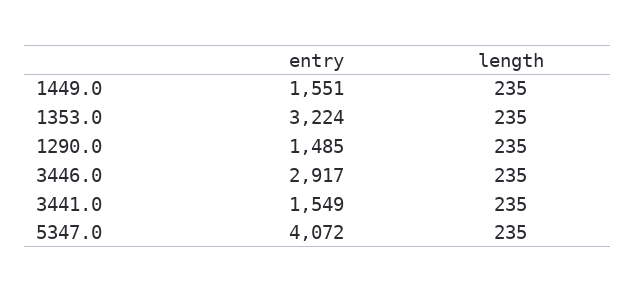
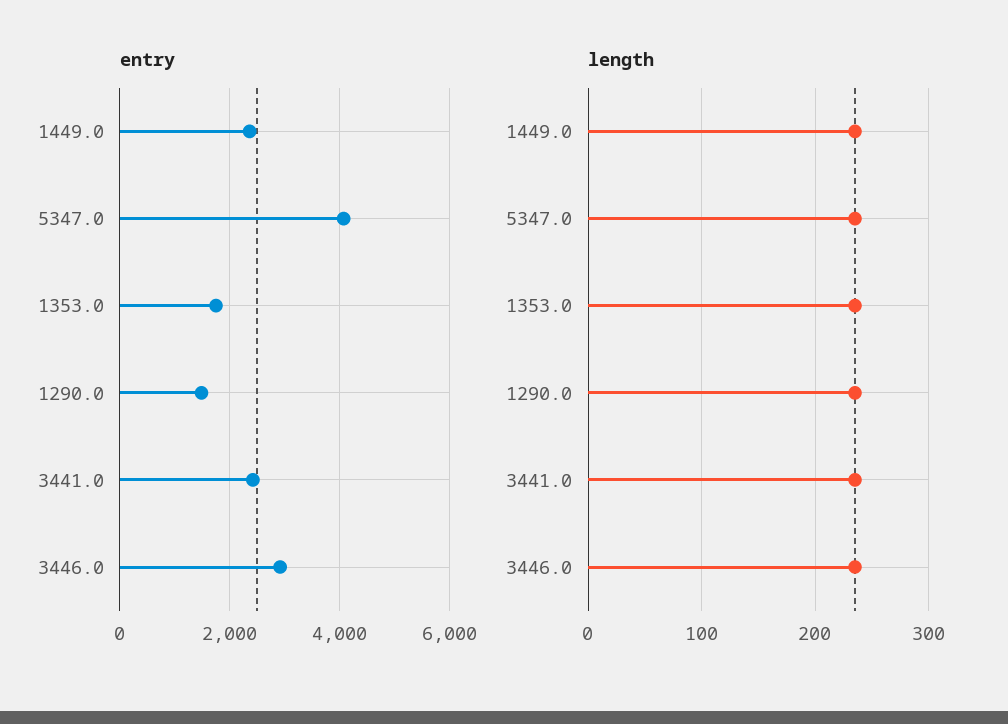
entry, 1449.0: 1551 -> 2400
entry, 1353.0: 3224 -> 1800
entry, 3441.0: 1549 -> 2400

